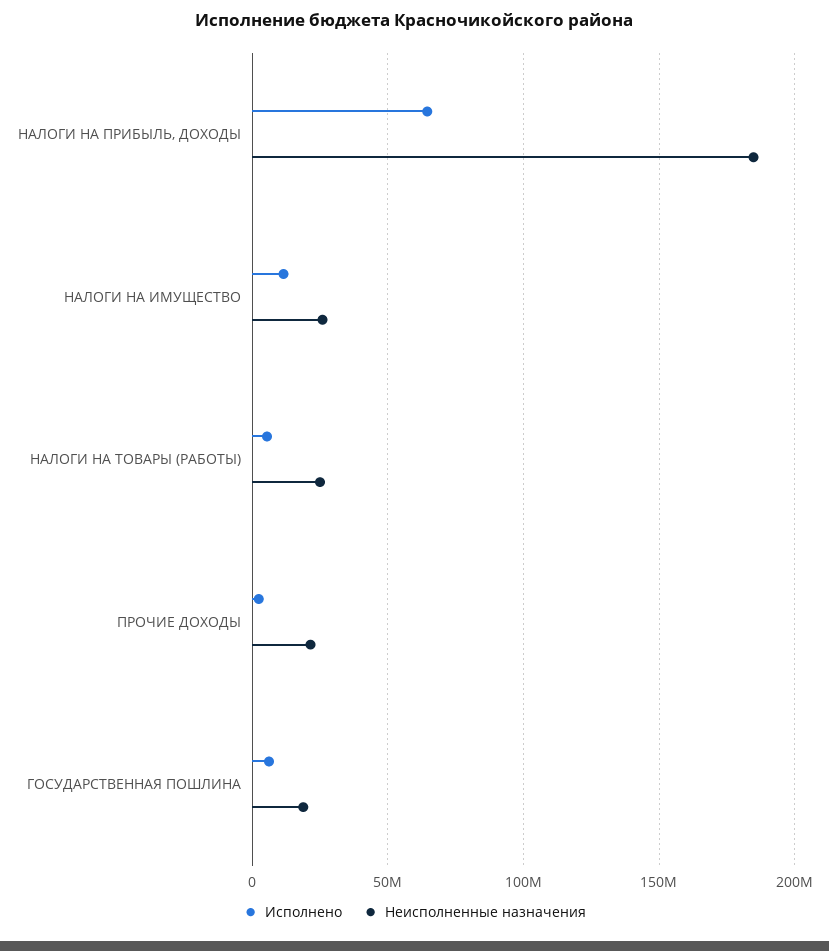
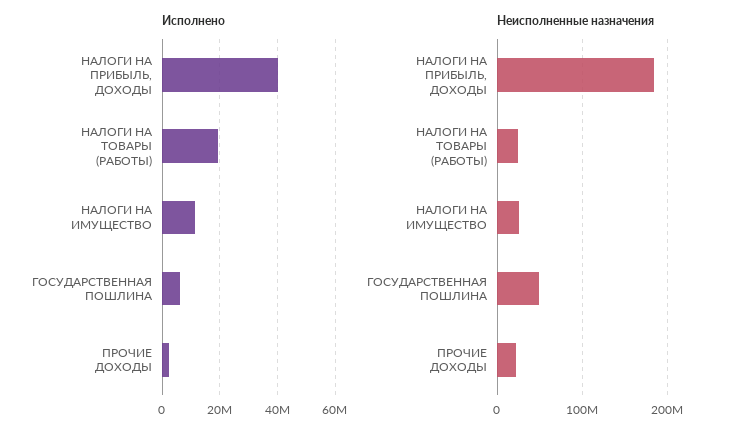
Исполнено, НАЛОГИ НА ПРИБЫЛЬ, ДОХОДЫ: 65000000 -> 40000000
Исполнено, НАЛОГИ НА ТОВАРЫ (РАБОТЫ): 5000000 -> 20000000
Неисполненные назначения, ГОСУДАРСТВЕННАЯ ПОШЛИНА: 20000000 -> 50000000

